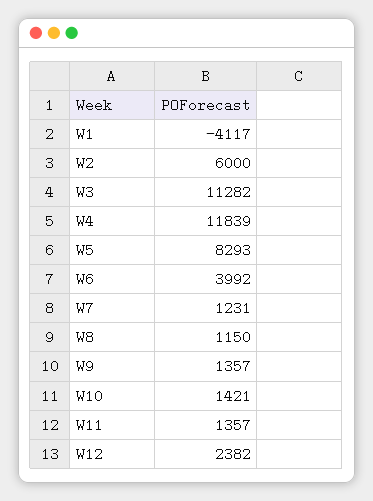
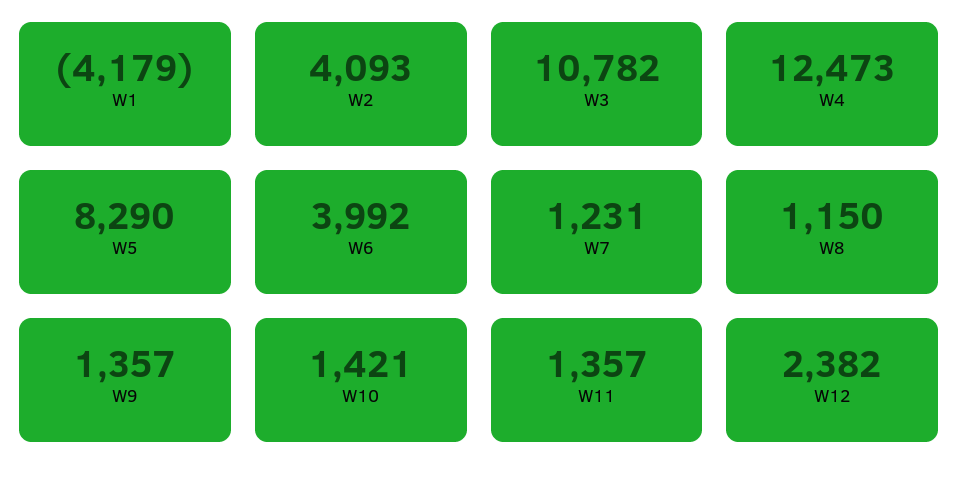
W1: -4117 -> -4179
W2: 6000 -> 4093
W3: 11282 -> 10782
W4: 11839 -> 12473
W5: 8293 -> 8290

